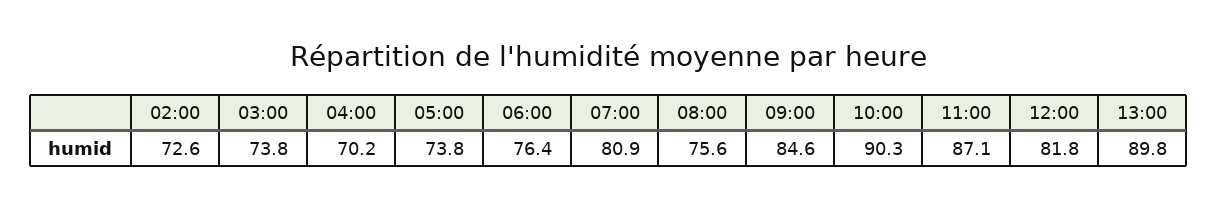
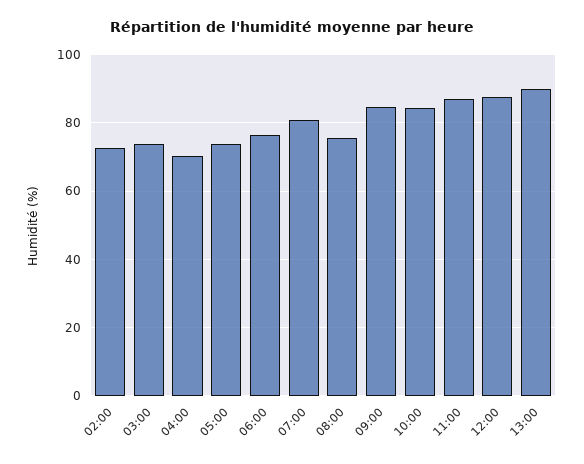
10:00: 90.3 -> 84
12:00: 81.8 -> 88

